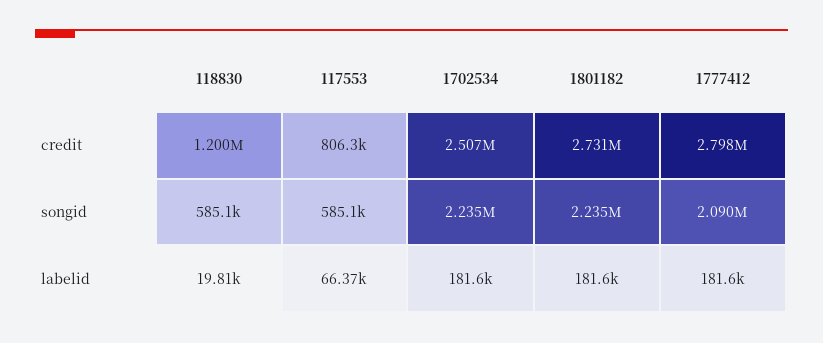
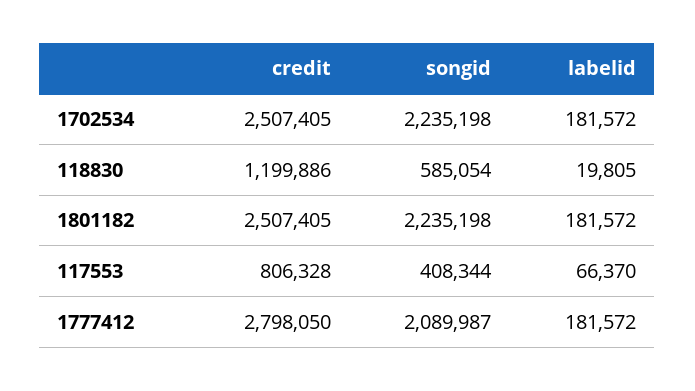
1801182, credit: 2731000 -> 2507405
117553, songid: 585100 -> 408344

